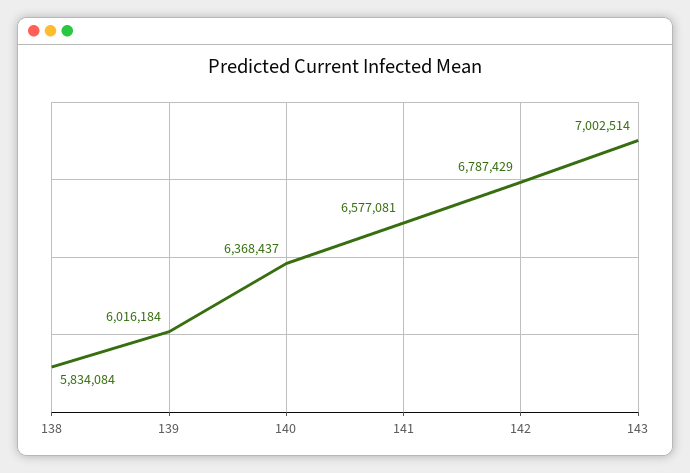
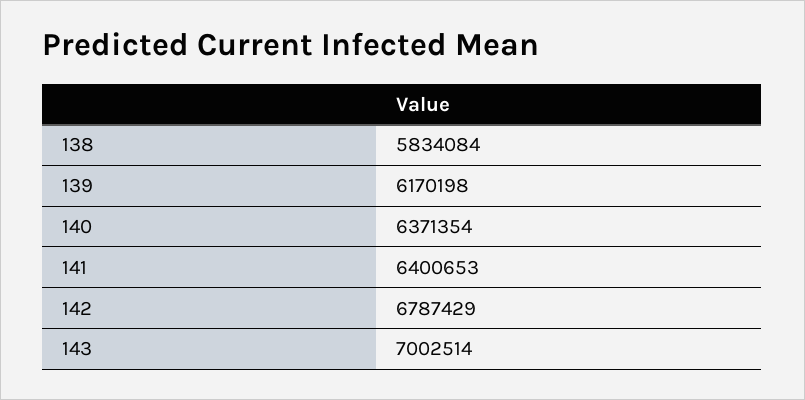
139: 6016184 -> 6170198
140: 6368437 -> 6371354
141: 6577081 -> 6400653

